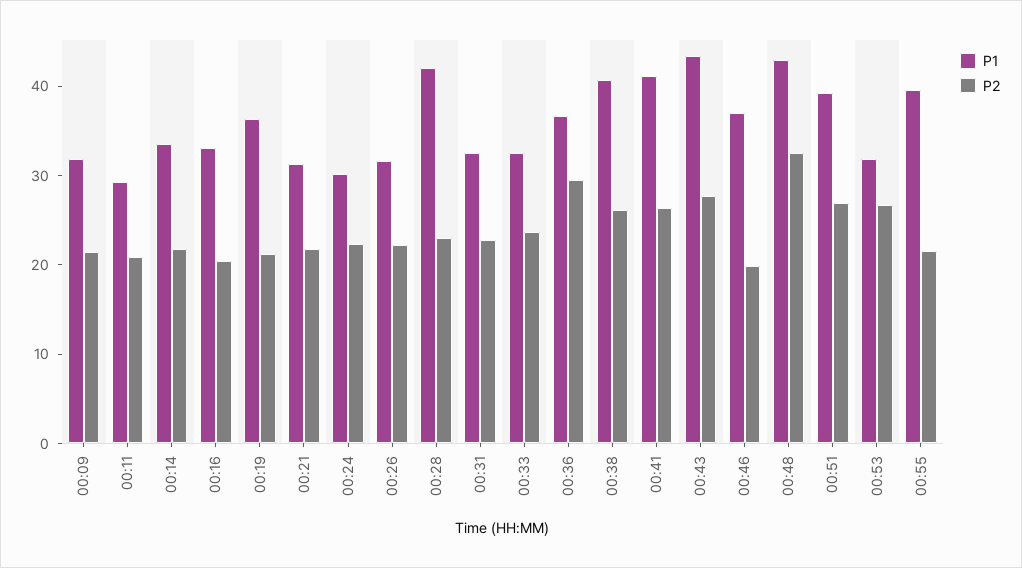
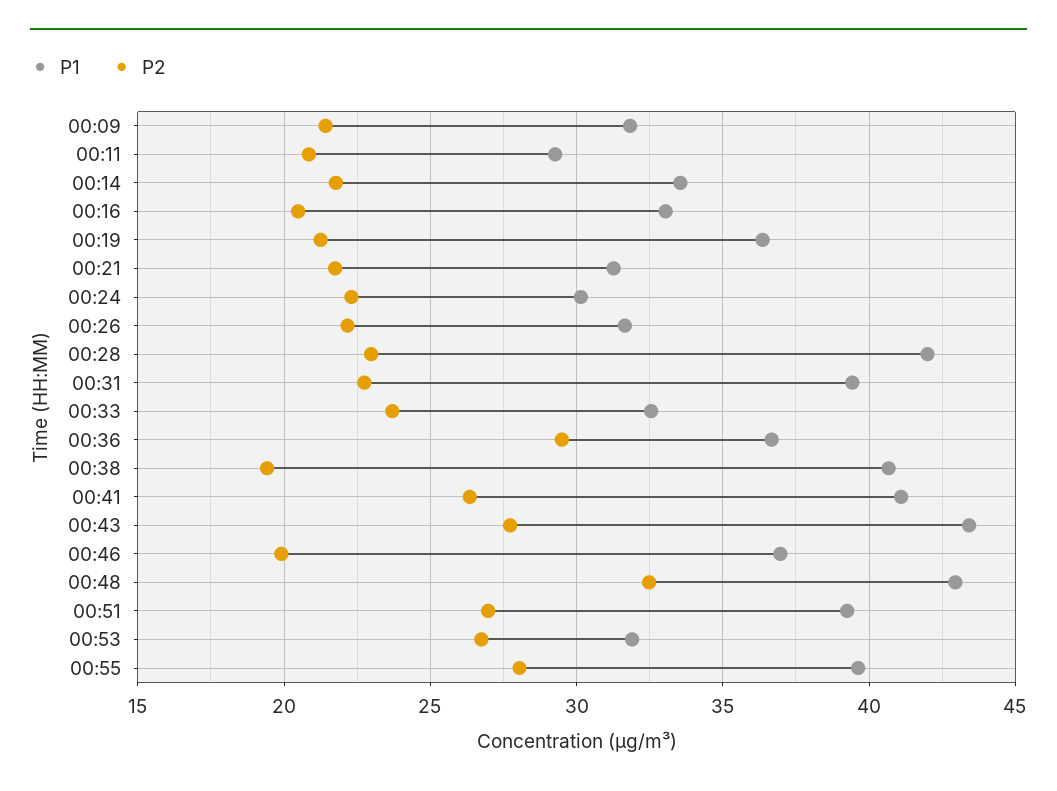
P1, 00:31: 32 -> 39.5
P2, 00:38: 26 -> 19.5
P2, 00:55: 22 -> 28

